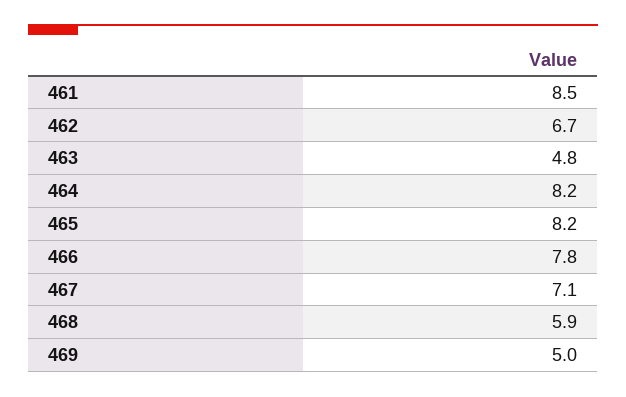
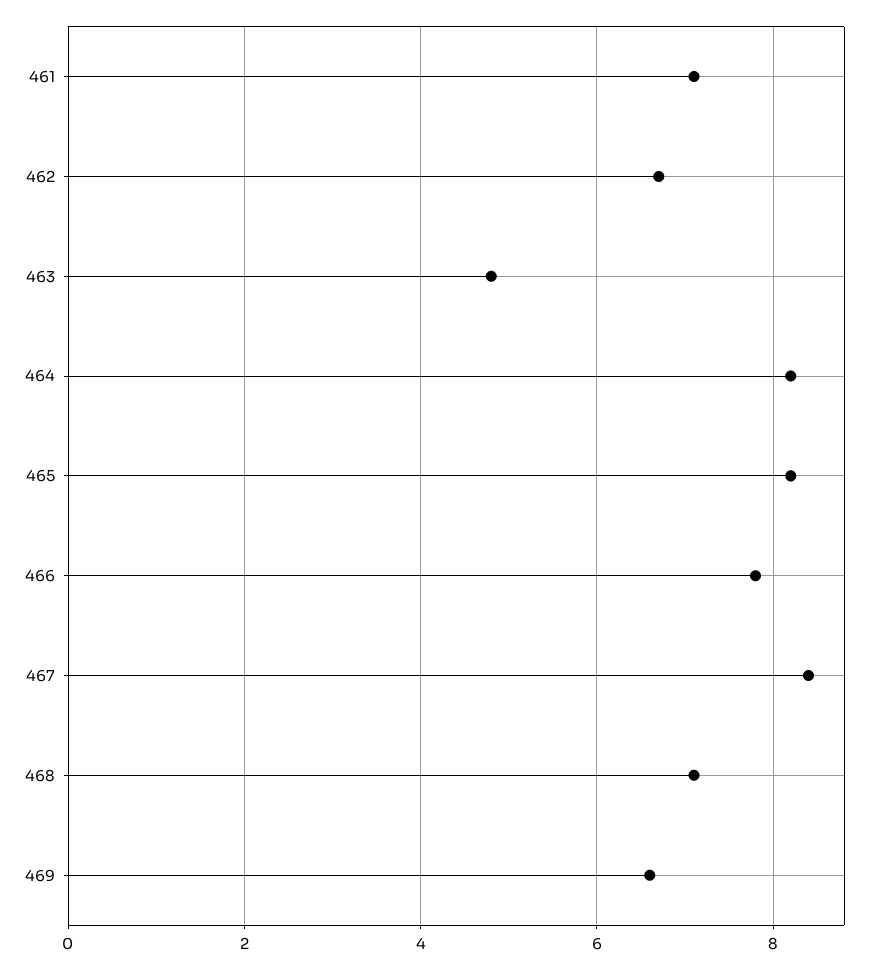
461: 8.5 -> 7
467: 7.1 -> 8.5
468: 5.9 -> 7
469: 5 -> 6.5

